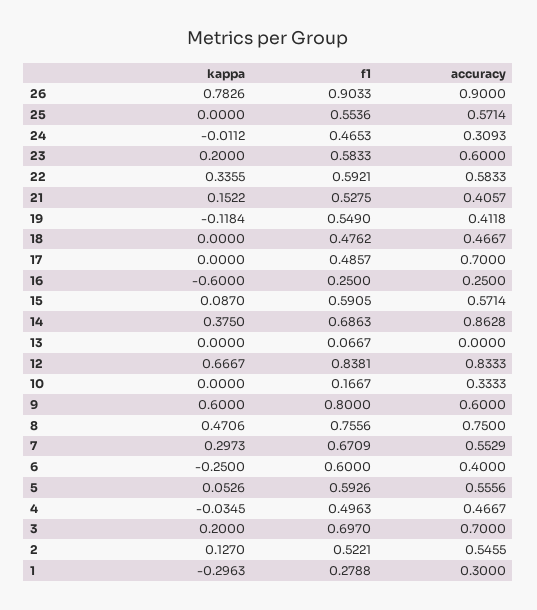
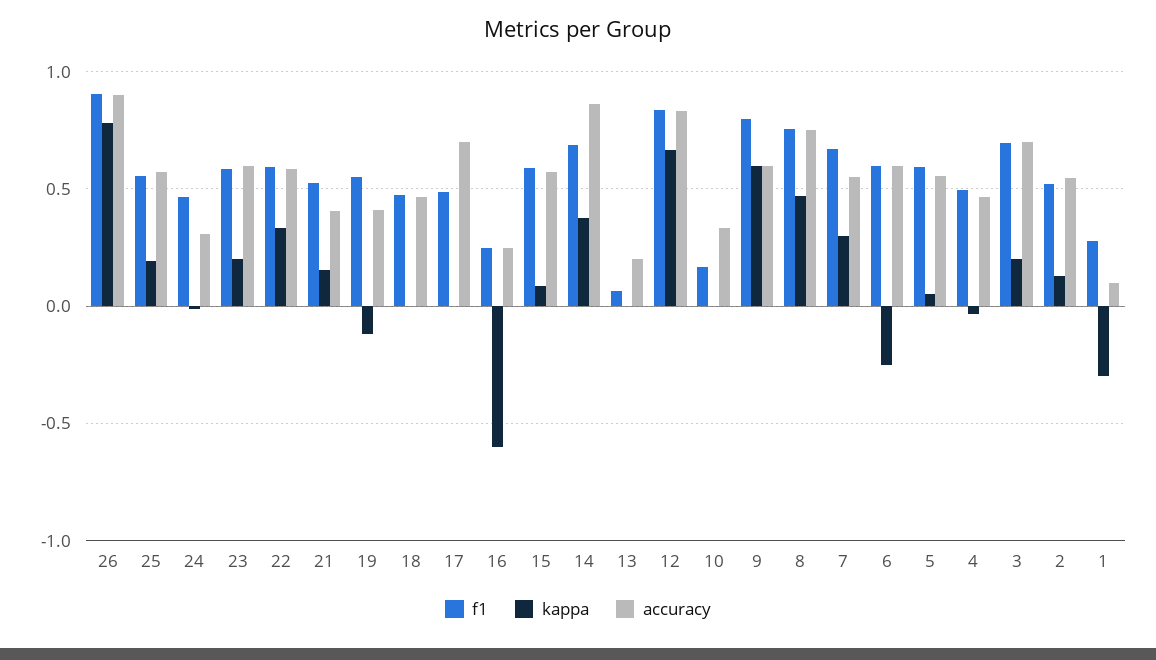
kappa, 25: 0 -> 0.2
accuracy, 13: 0 -> 0.2
accuracy, 6: 0.4 -> 0.6
accuracy, 1: 0.3 -> 0.1

